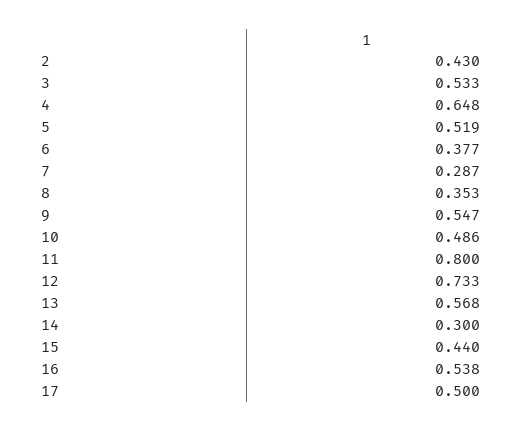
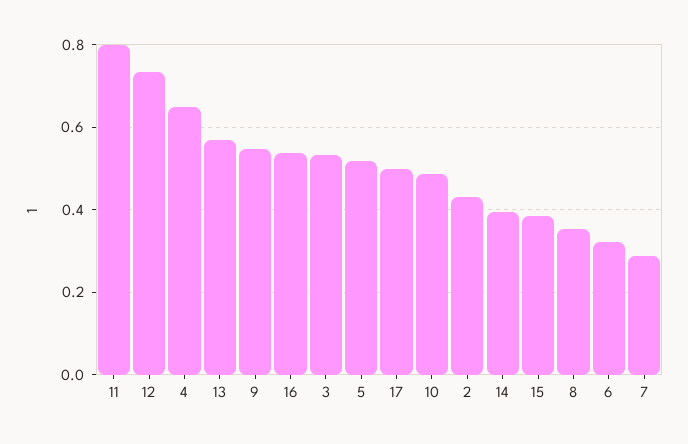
6: 0.377 -> 0.32
14: 0.3 -> 0.4
15: 0.44 -> 0.38

